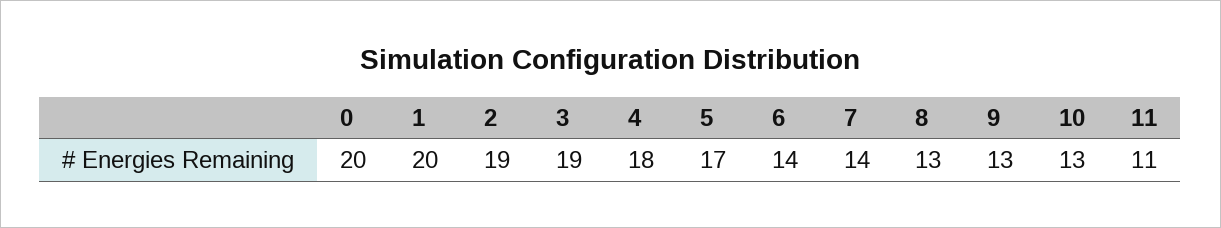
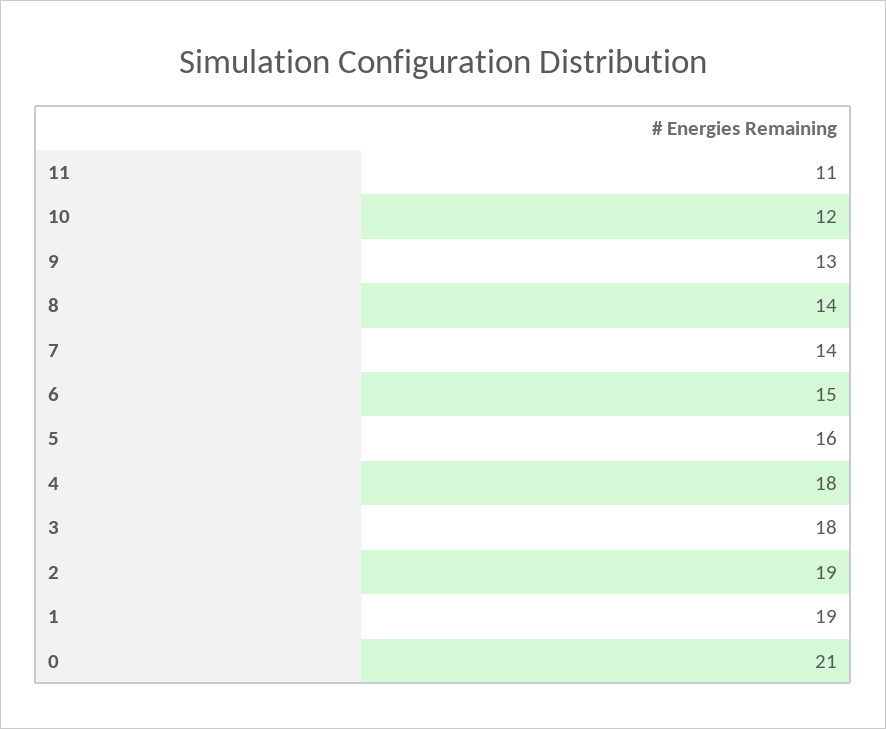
0: 20 -> 21
1: 20 -> 19
3: 19 -> 18
5: 17 -> 16
6: 14 -> 15
8: 13 -> 14
10: 13 -> 12

